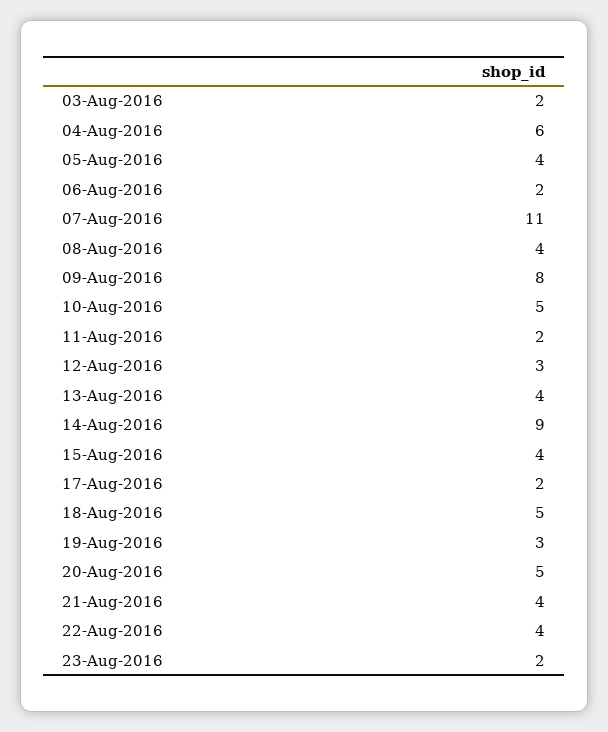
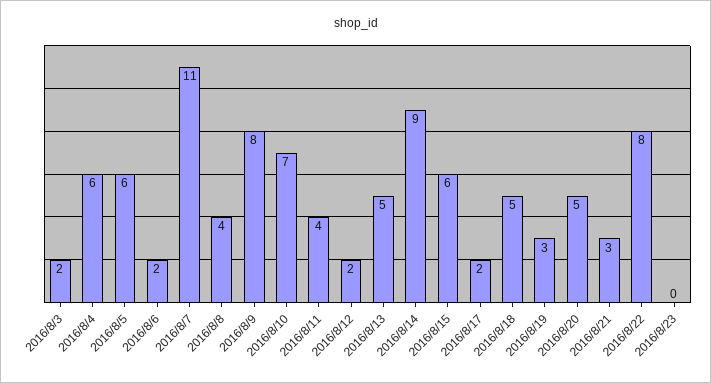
05-Aug-2016: 4 -> 6
10-Aug-2016: 5 -> 7
11-Aug-2016: 2 -> 4
12-Aug-2016: 3 -> 2
13-Aug-2016: 4 -> 5
15-Aug-2016: 4 -> 6
21-Aug-2016: 4 -> 3
22-Aug-2016: 4 -> 8
23-Aug-2016: 2 -> 0

